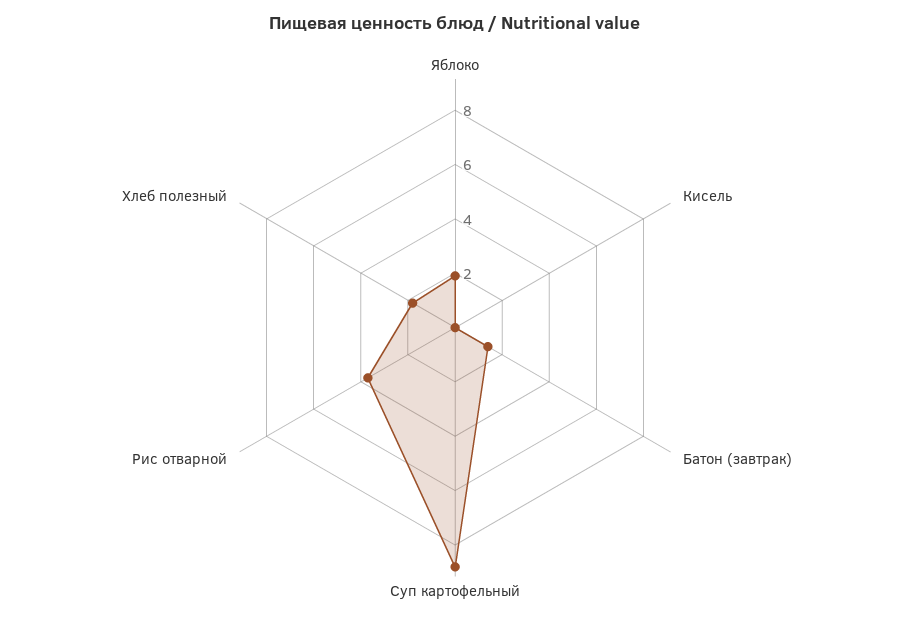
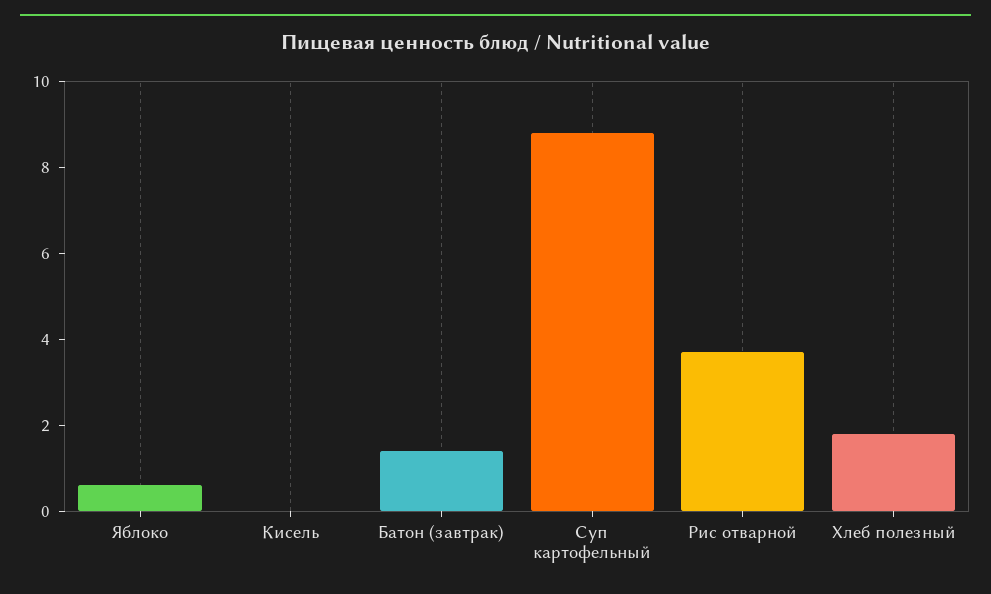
Яблоко: 2 -> 0.5

